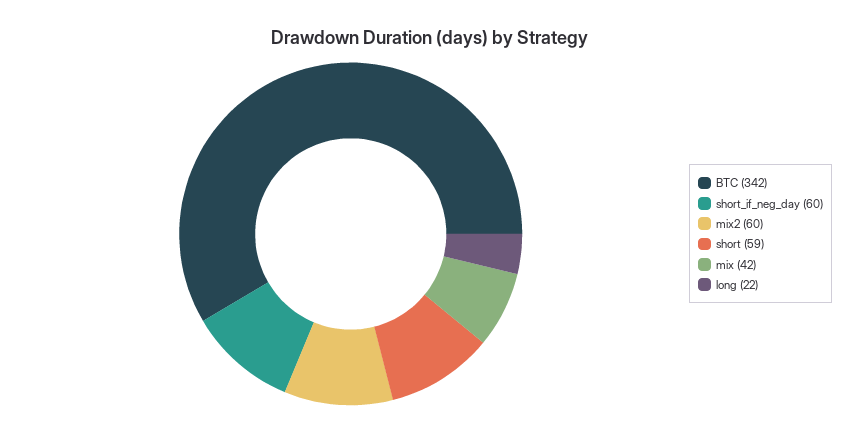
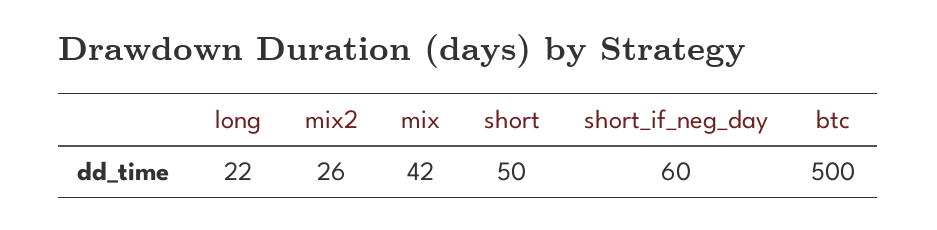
BTC: 342 -> 500
mix2: 60 -> 26
short: 59 -> 50

